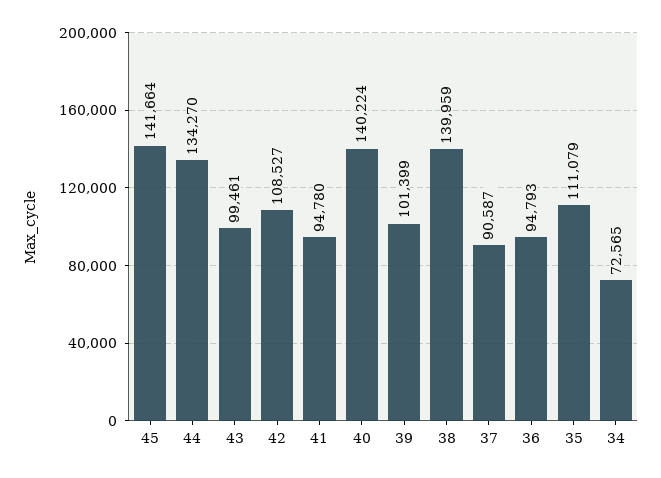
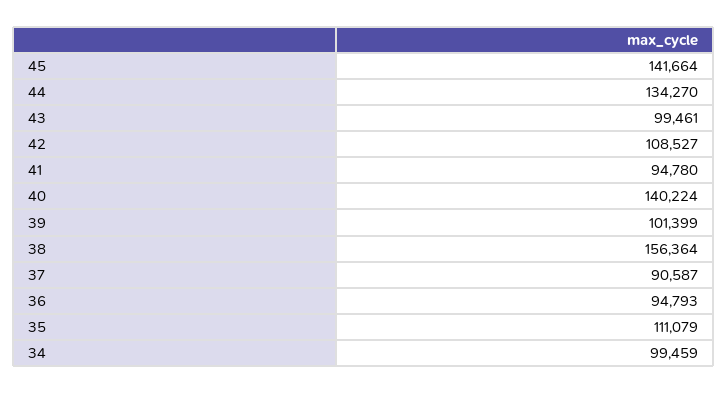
38: 139959 -> 156364
34: 72565 -> 99459

